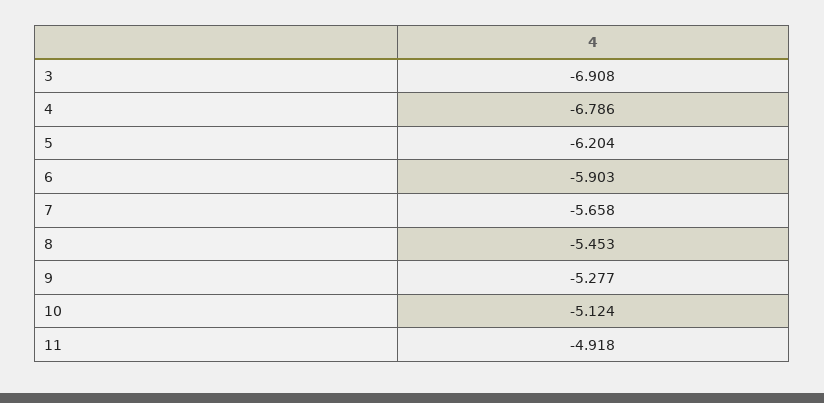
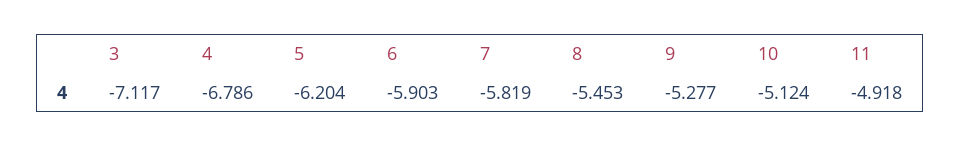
3: -6.908 -> -7.117
7: -5.658 -> -5.819

